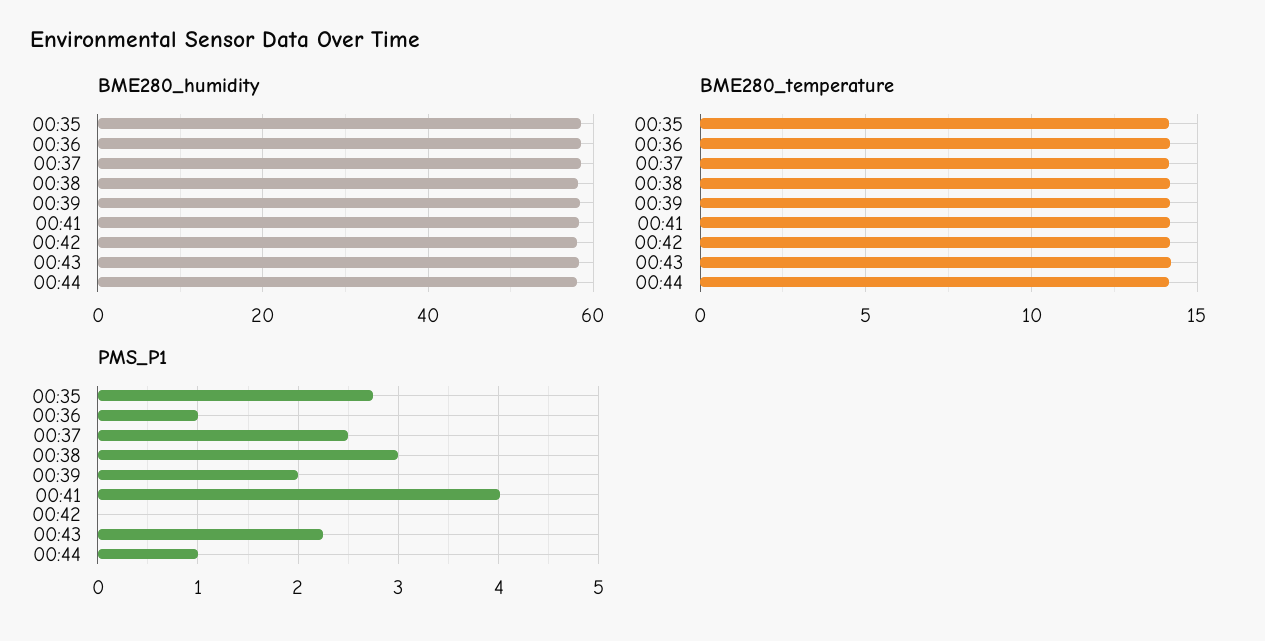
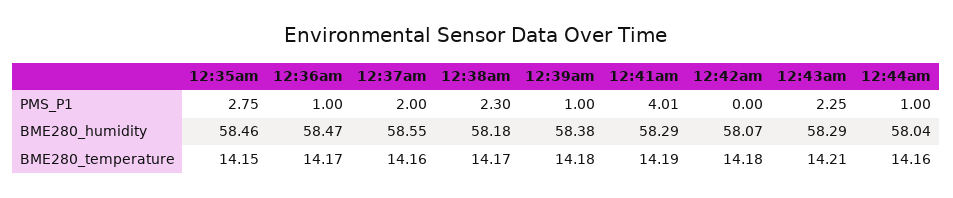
PMS_P1, 00:37: 2.5 -> 2
PMS_P1, 00:38: 3 -> 2.3
PMS_P1, 00:39: 2 -> 1

